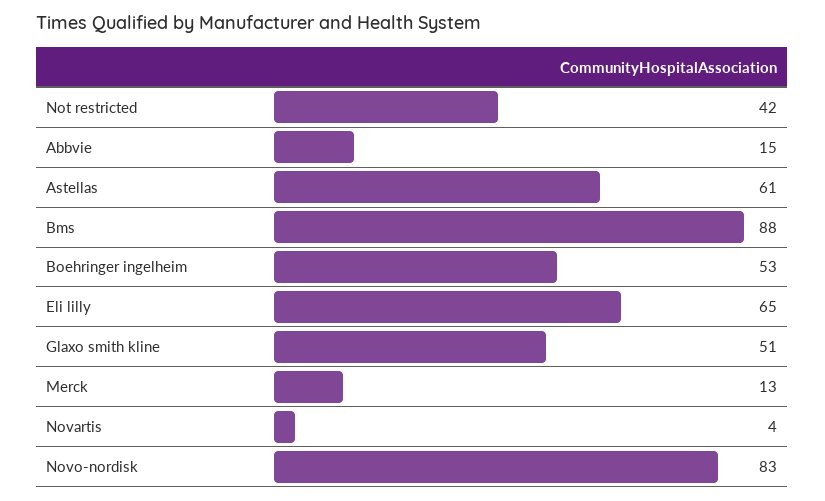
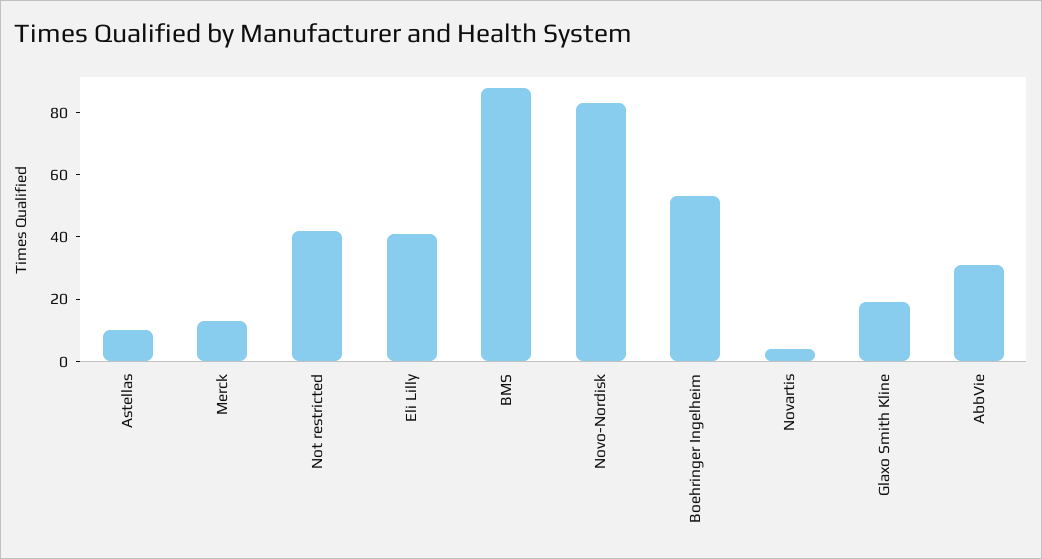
Abbvie: 15 -> 30
Astellas: 61 -> 10
Eli lilly: 65 -> 40
Glaxo smith kline: 51 -> 20

